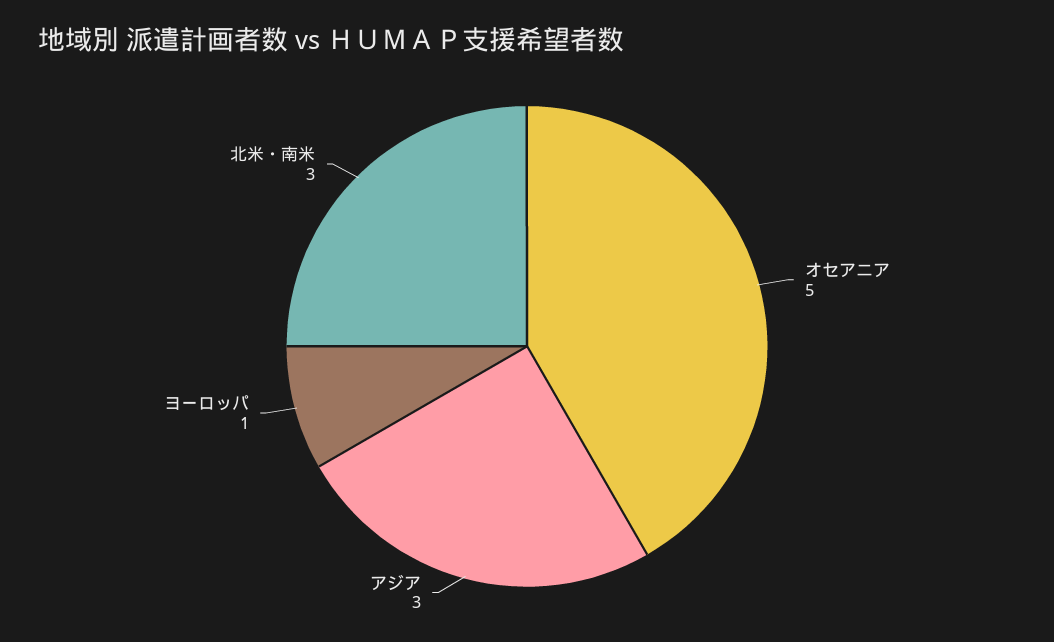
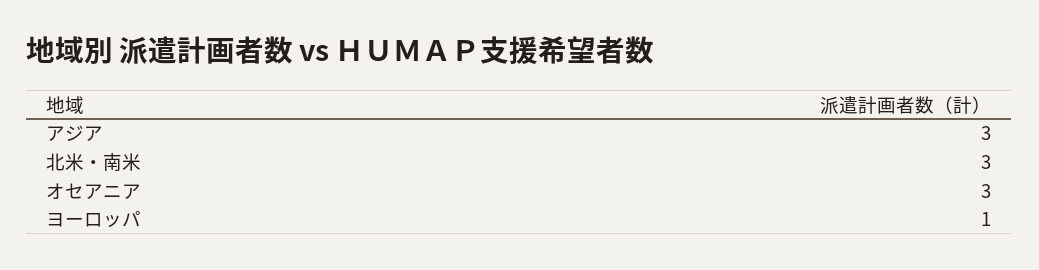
オセアニア: 5 -> 3

